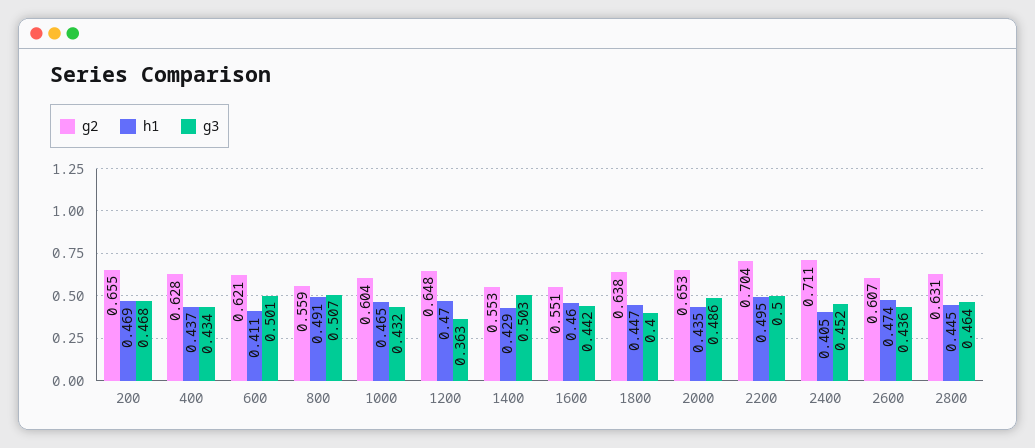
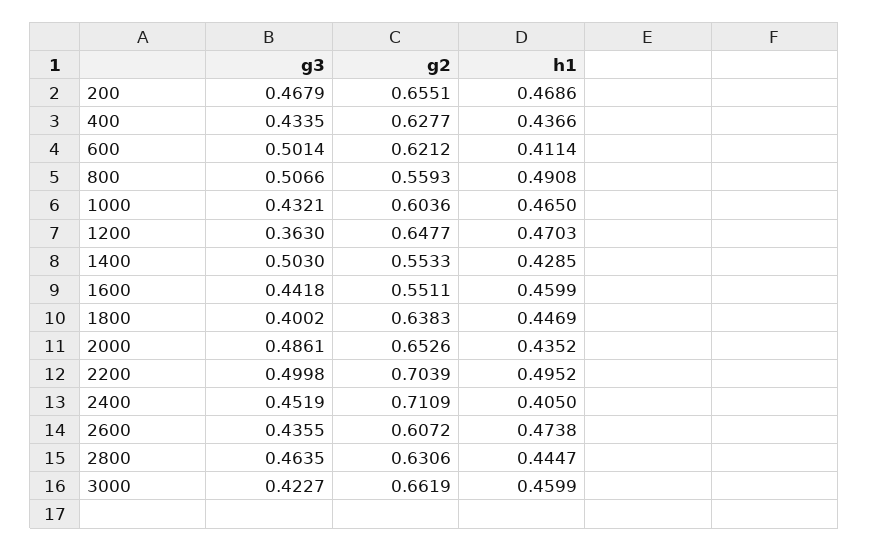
g3, 3000: none -> 0.4227
g2, 3000: none -> 0.6619
h1, 3000: none -> 0.4599

